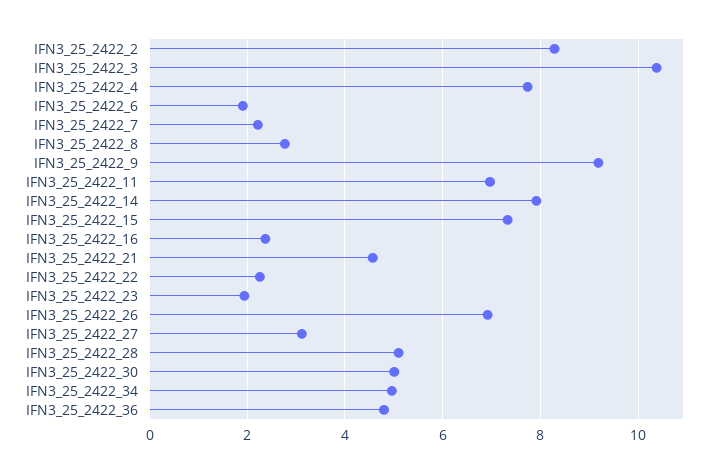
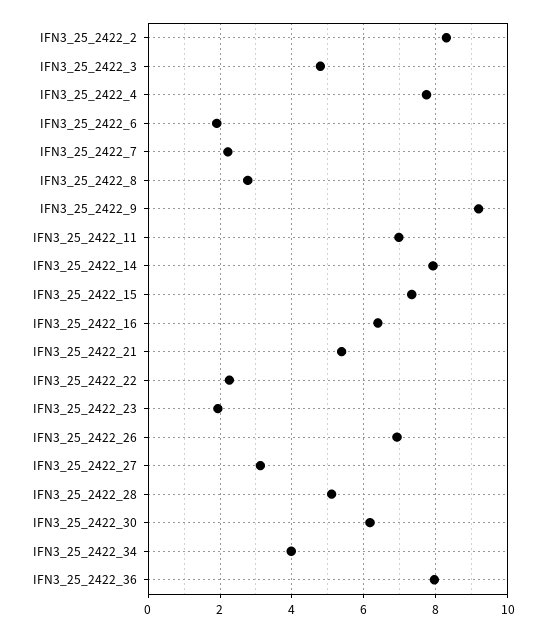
IFN3_25_2422_3: 10.4 -> 4.8
IFN3_25_2422_16: 2.4 -> 6.4
IFN3_25_2422_21: 4.6 -> 5.4
IFN3_25_2422_30: 5 -> 6.2
IFN3_25_2422_34: 5 -> 4
IFN3_25_2422_36: 4.8 -> 8

